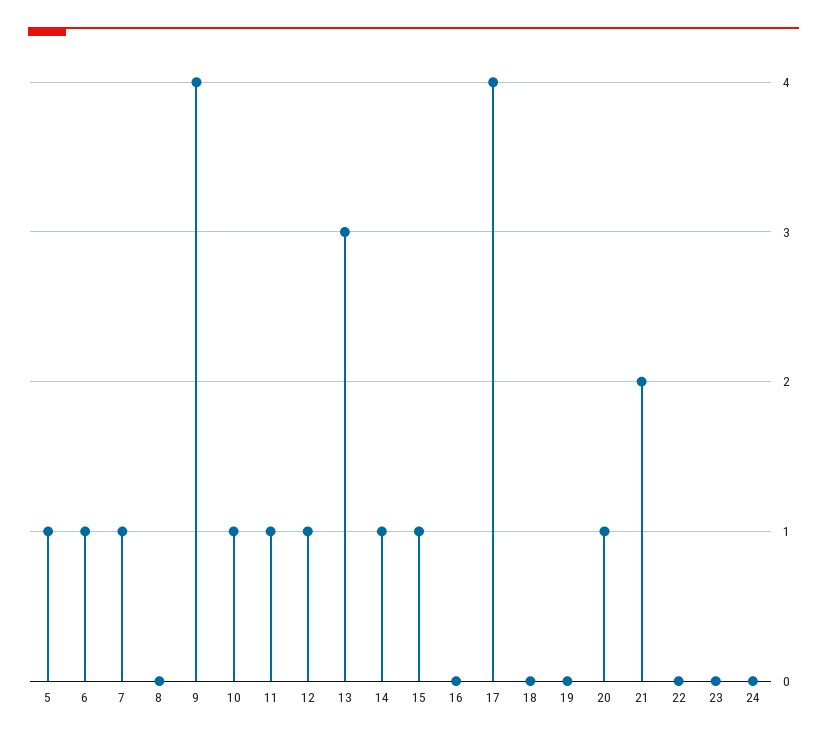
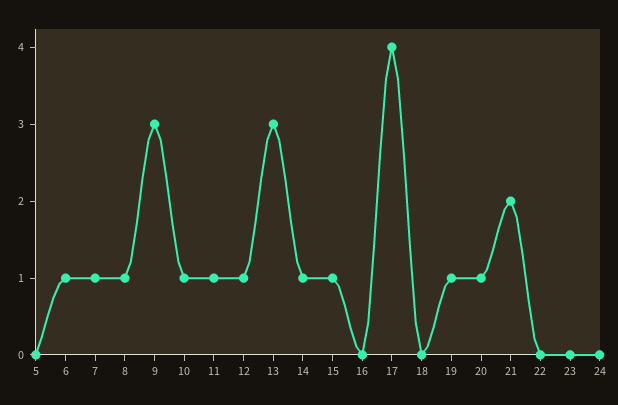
5: 1 -> 0
8: 0 -> 1
9: 4 -> 3
19: 0 -> 1

